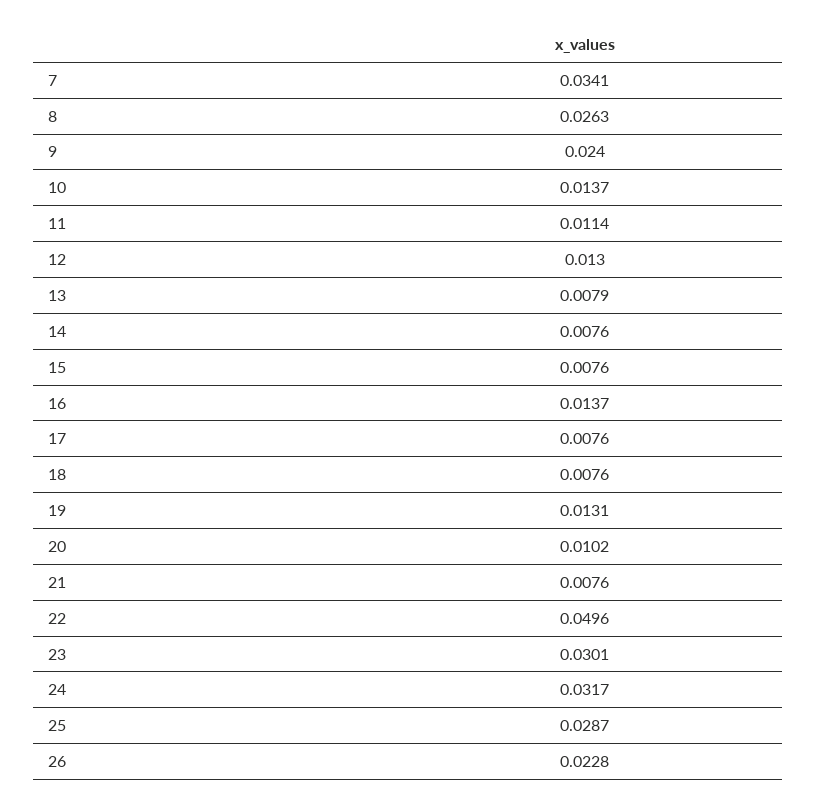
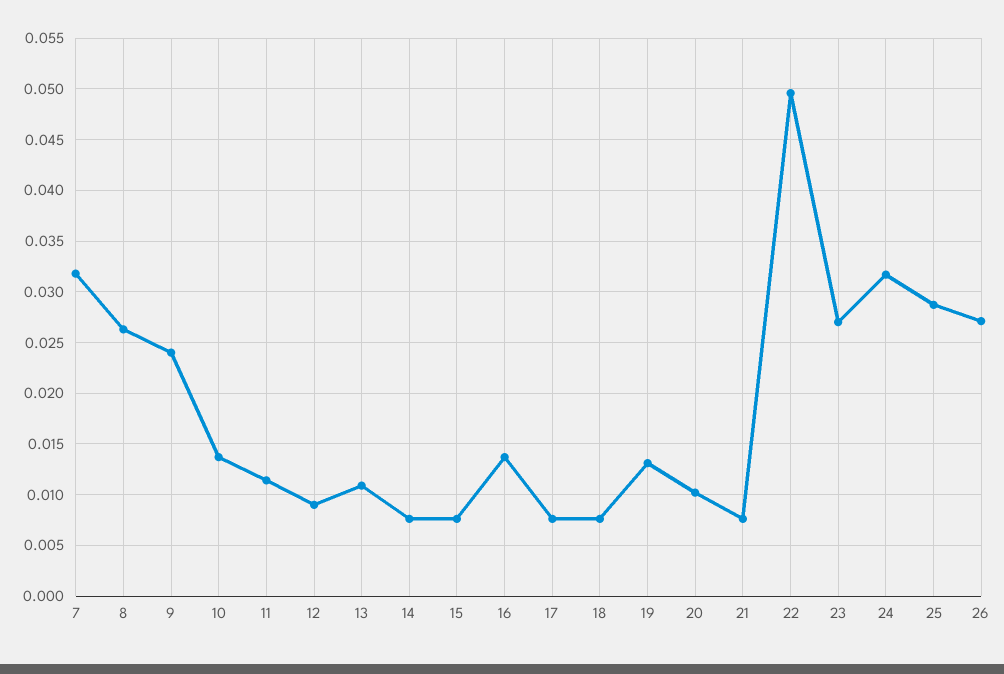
7: 0.0341 -> 0.032
12: 0.013 -> 0.009
13: 0.0079 -> 0.011
23: 0.0301 -> 0.027
26: 0.0228 -> 0.027

